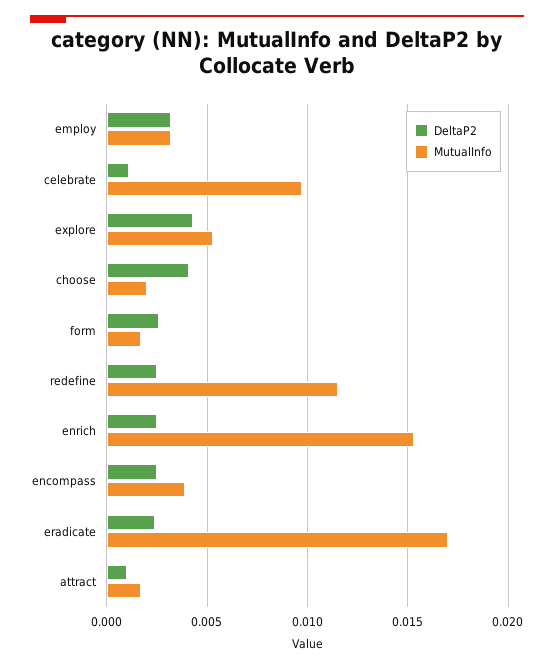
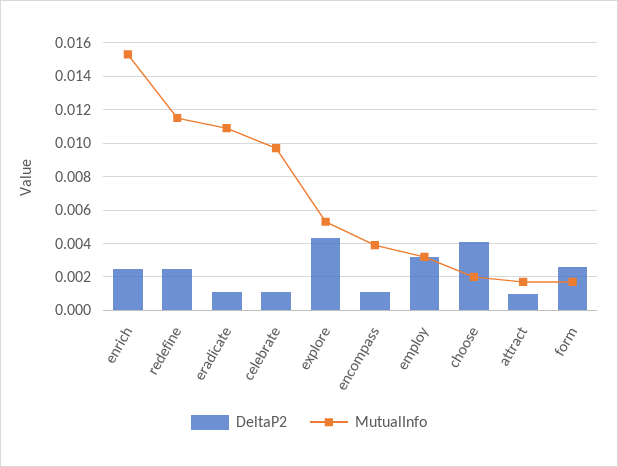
DeltaP2, encompass: 0.0025 -> 0.001
DeltaP2, eradicate: 0.0025 -> 0.001
MutualInfo, eradicate: 0.017 -> 0.011

